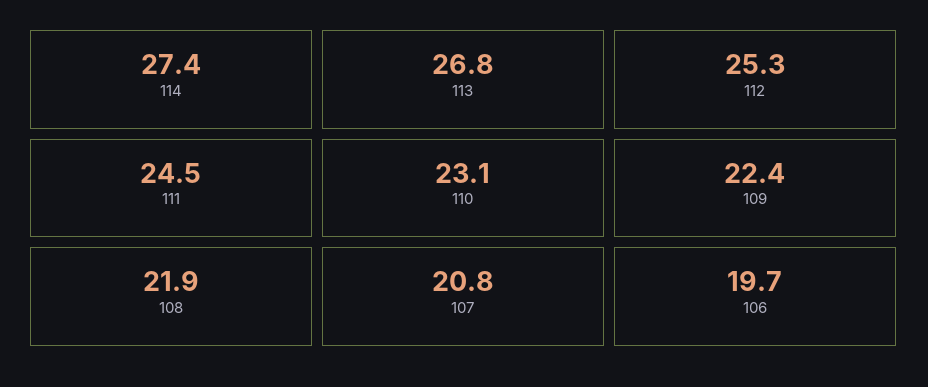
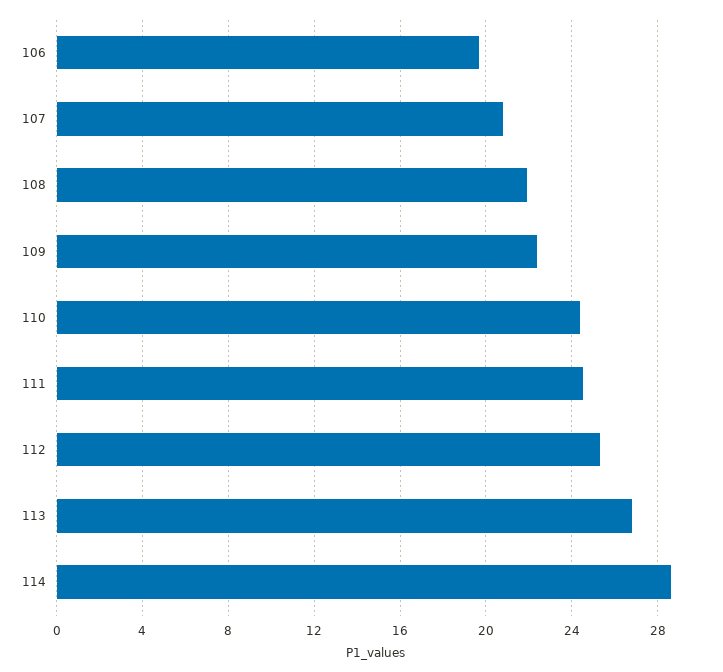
114: 27.4 -> 28.5
110: 23.1 -> 24.5

